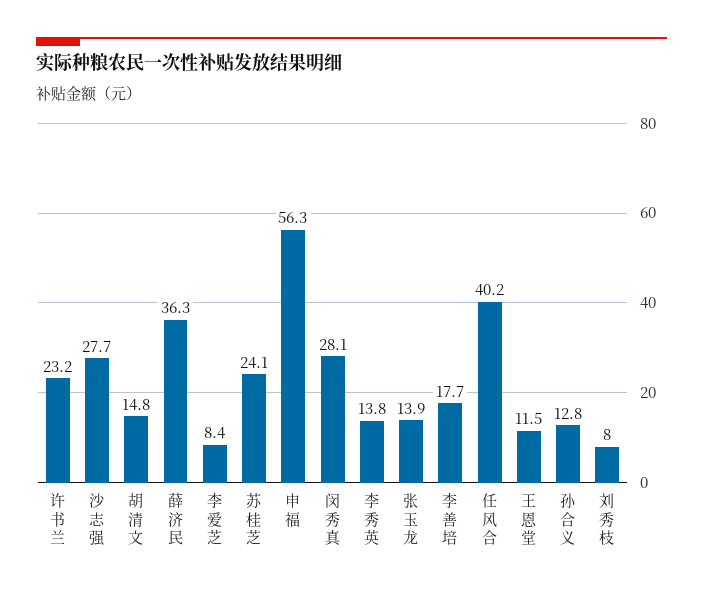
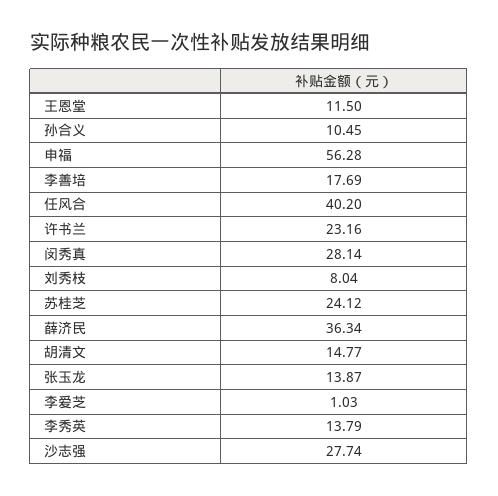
李爱芝: 8.4 -> 1.03
孙合义: 12.8 -> 10.45

